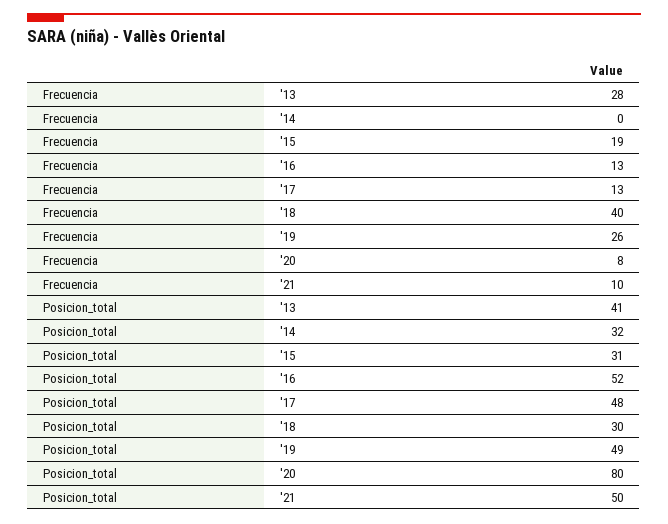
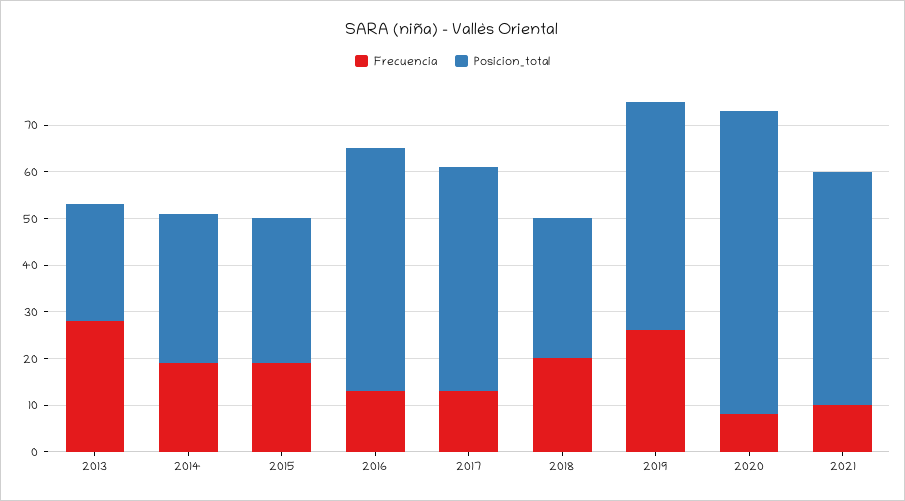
Frecuencia, '14: 0 -> 20
Frecuencia, '18: 40 -> 20
Posicion_total, '13: 41 -> 25
Posicion_total, '20: 80 -> 65

